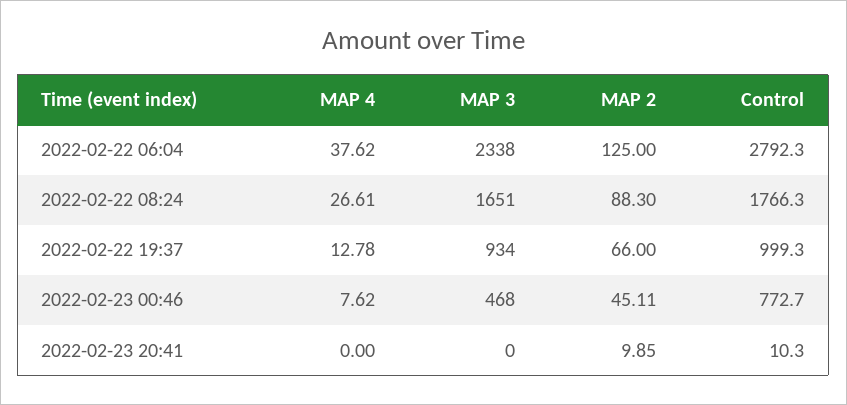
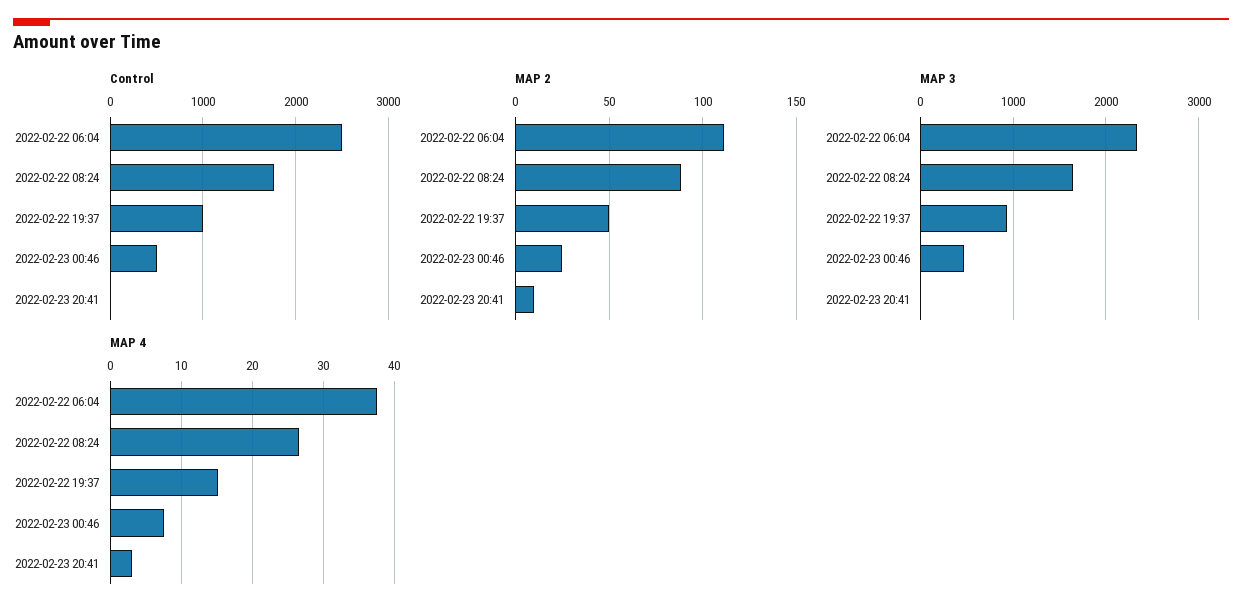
MAP 2, 2022-02-22 06:04: 125 -> 110
Control, 2022-02-22 06:04: 2792.3 -> 2500
MAP 4, 2022-02-22 19:37: 12.78 -> 15
MAP 2, 2022-02-22 19:37: 66 -> 50
MAP 2, 2022-02-23 00:46: 45.11 -> 25
Control, 2022-02-23 00:46: 772.7 -> 500
MAP 4, 2022-02-23 20:41: 0 -> 3

